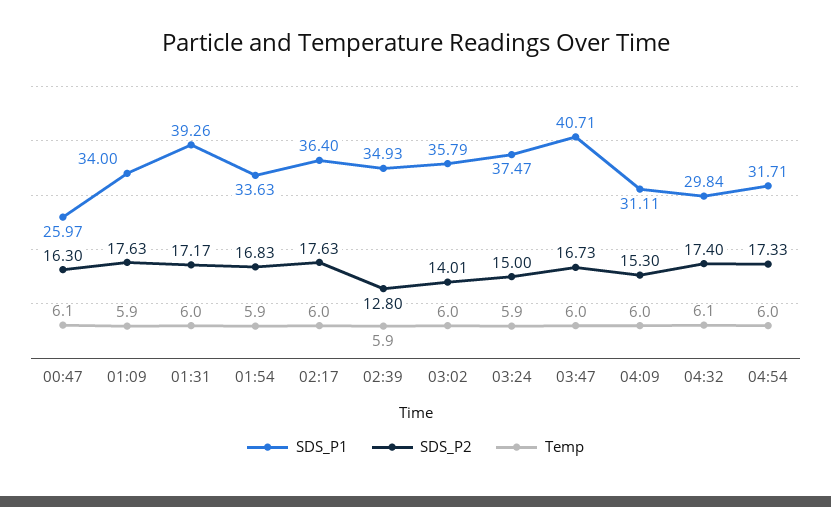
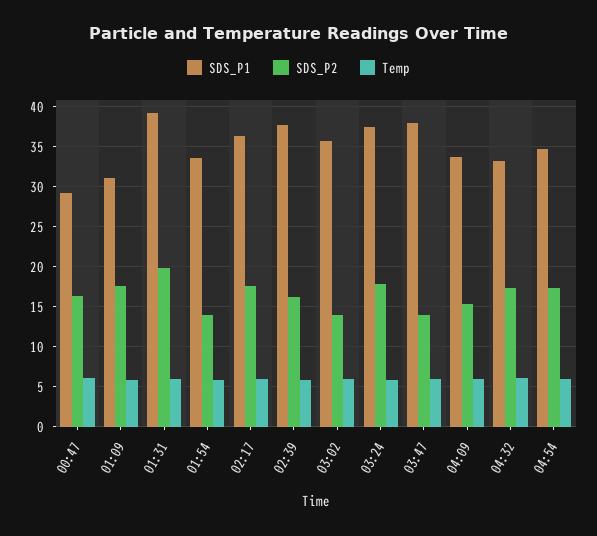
SDS_P1, 00:47: 25.97 -> 29
SDS_P1, 01:09: 34 -> 31
SDS_P2, 01:31: 17.17 -> 20
SDS_P2, 01:54: 16.83 -> 14
SDS_P1, 02:39: 34.93 -> 38
SDS_P2, 02:39: 12.8 -> 16
SDS_P2, 03:24: 15 -> 18
SDS_P1, 03:47: 40.71 -> 38
SDS_P2, 03:47: 16.73 -> 14
SDS_P1, 04:09: 31.11 -> 34
SDS_P1, 04:32: 29.84 -> 33
SDS_P1, 04:54: 31.71 -> 35

